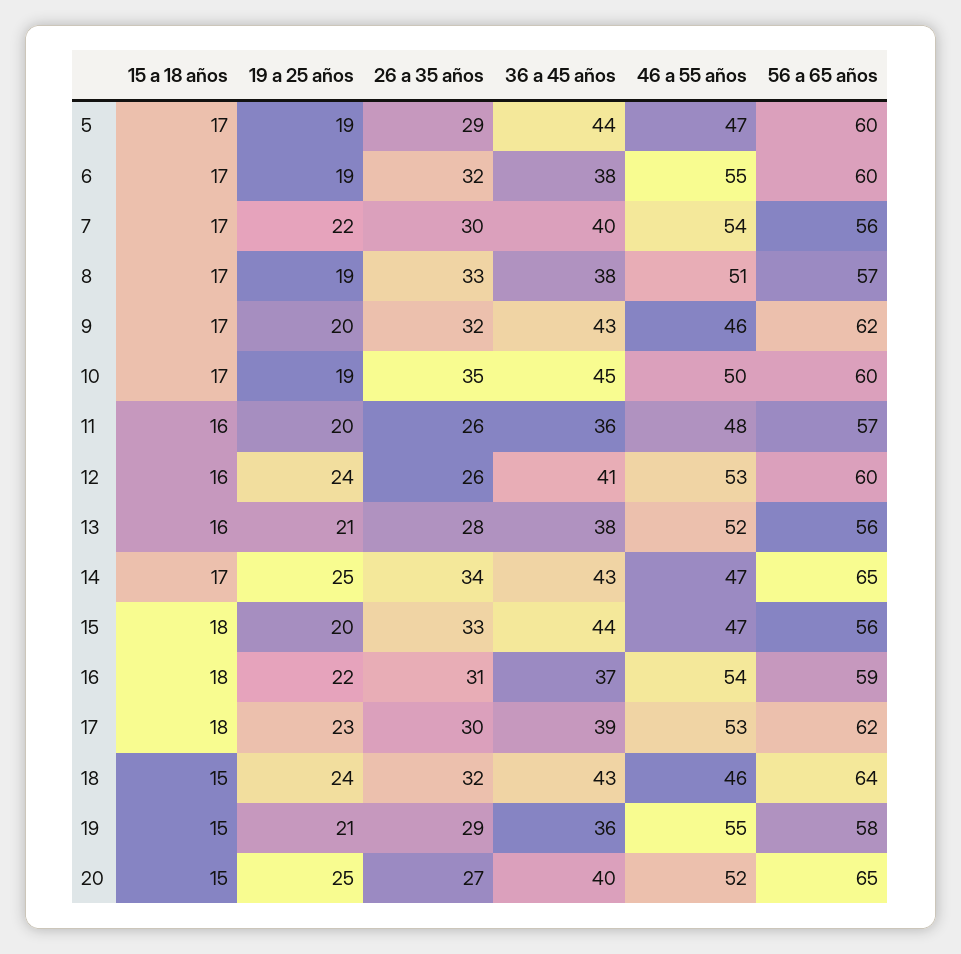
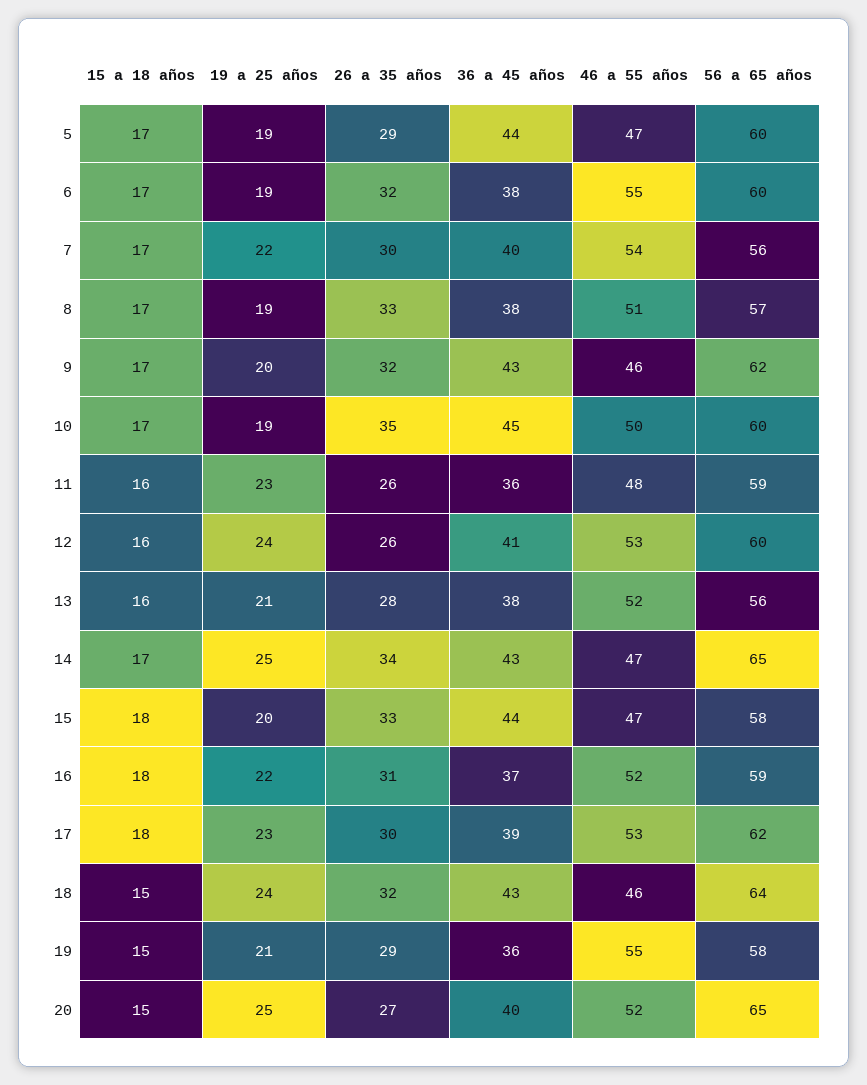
19 a 25 años, 11: 20 -> 23
56 a 65 años, 11: 57 -> 59
56 a 65 años, 15: 56 -> 58
46 a 55 años, 16: 54 -> 52

